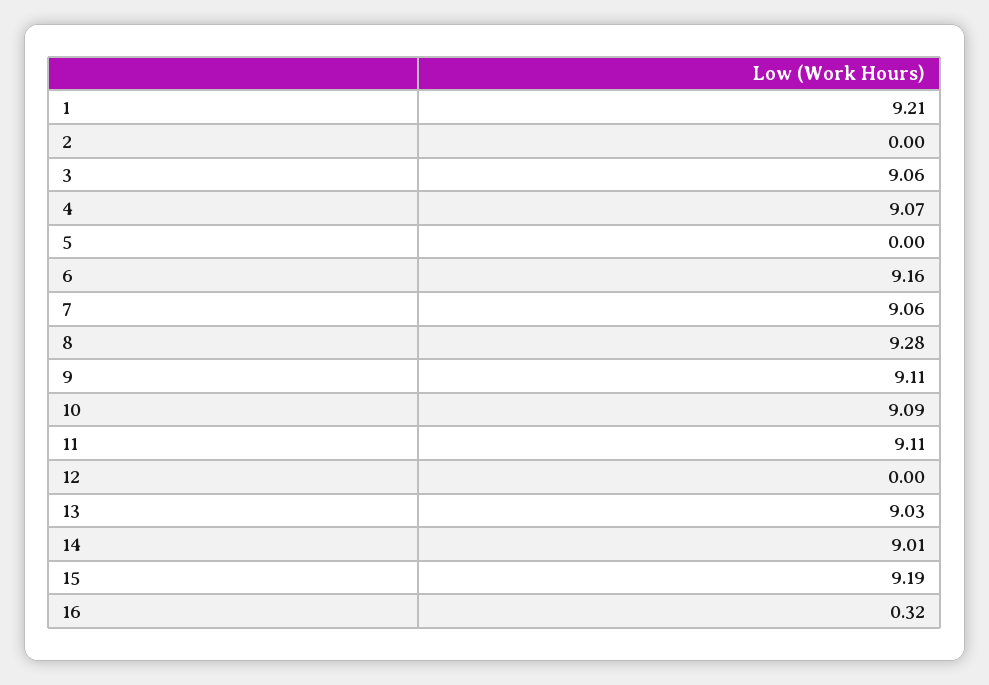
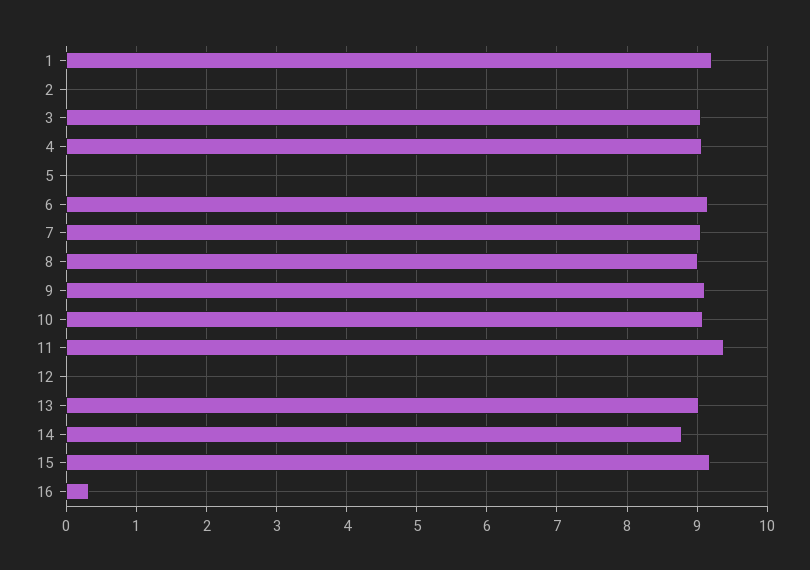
8: 9.28 -> 9
11: 9.11 -> 9.4
14: 9.01 -> 8.8

